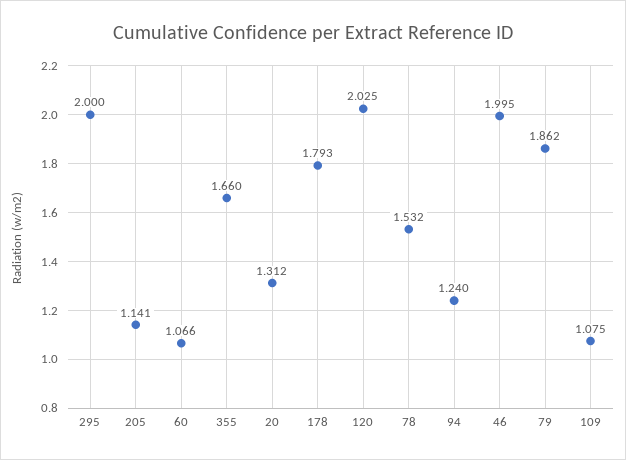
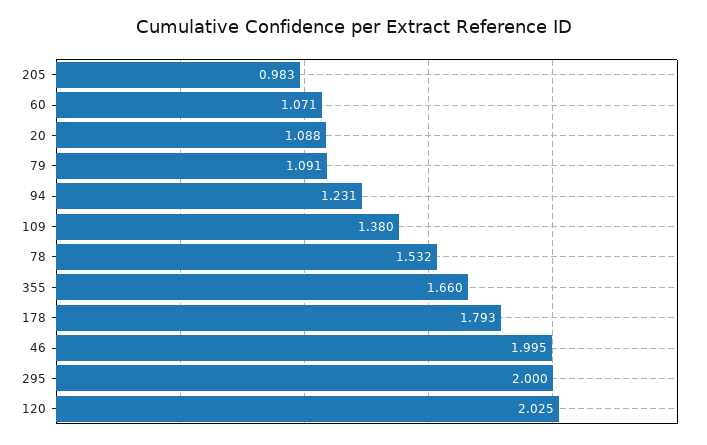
205: 1.141 -> 0.983
60: 1.066 -> 1.071
20: 1.312 -> 1.088
94: 1.24 -> 1.231
79: 1.862 -> 1.091
109: 1.075 -> 1.38

